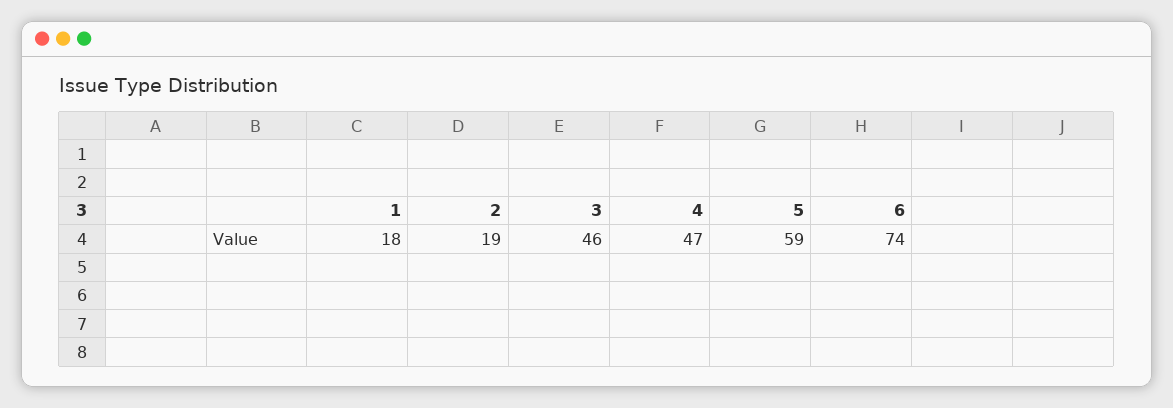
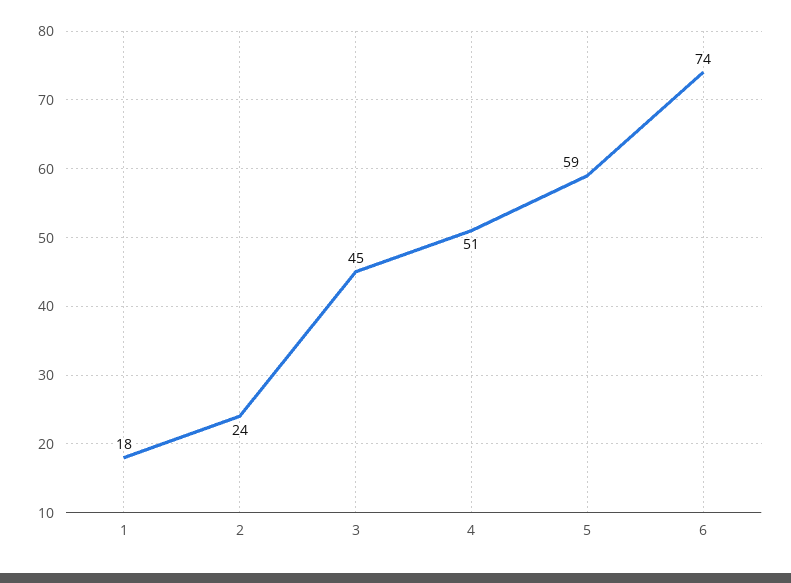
2: 19 -> 24
3: 46 -> 45
4: 47 -> 51

